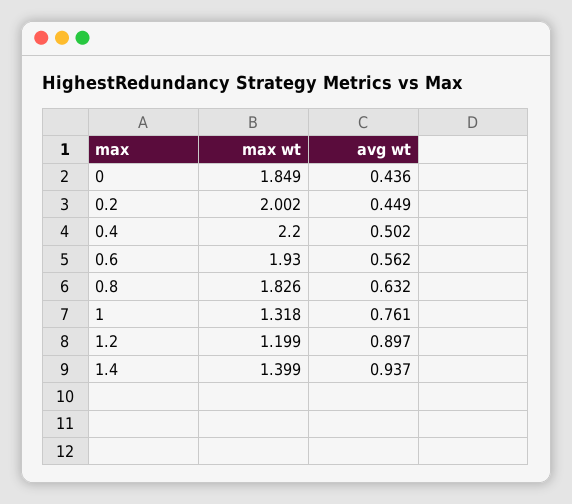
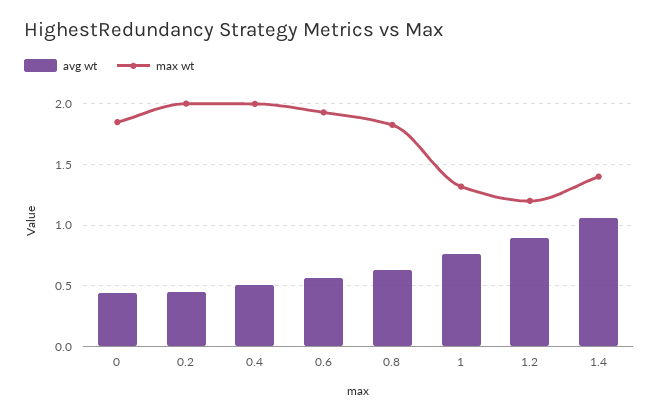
max wt, 0.4: 2.2 -> 2
avg wt, 1.4: 0.937 -> 1.05

